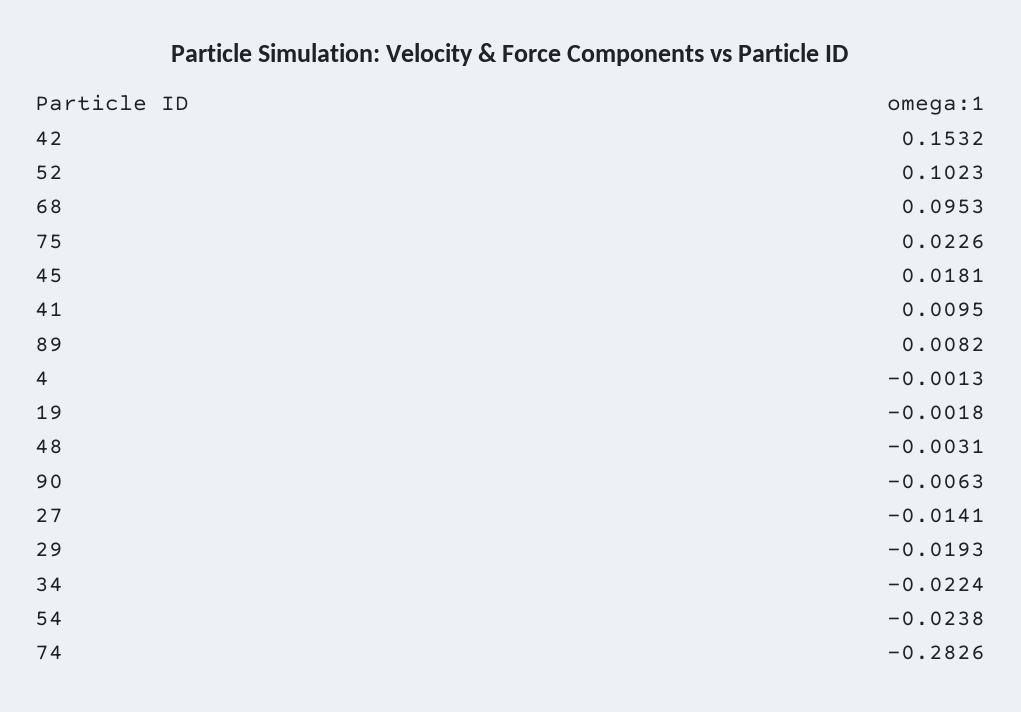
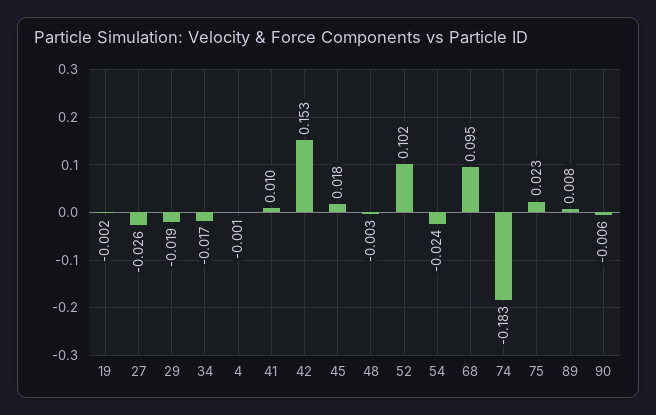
27: -0.0141 -> -0.026
34: -0.0224 -> -0.017
74: -0.2826 -> -0.183

